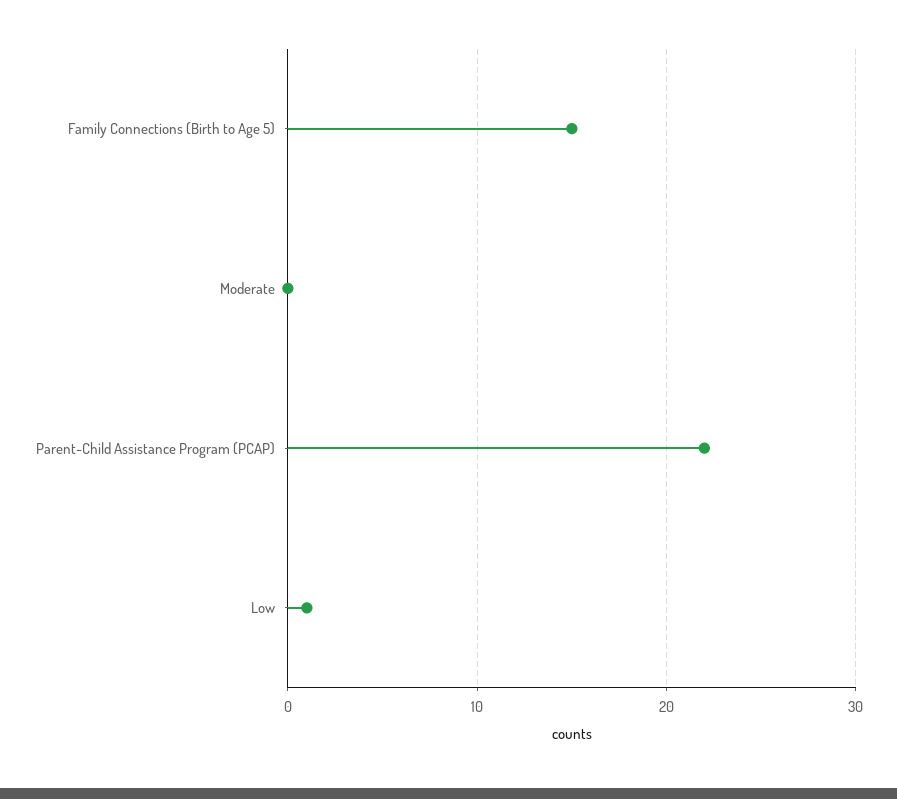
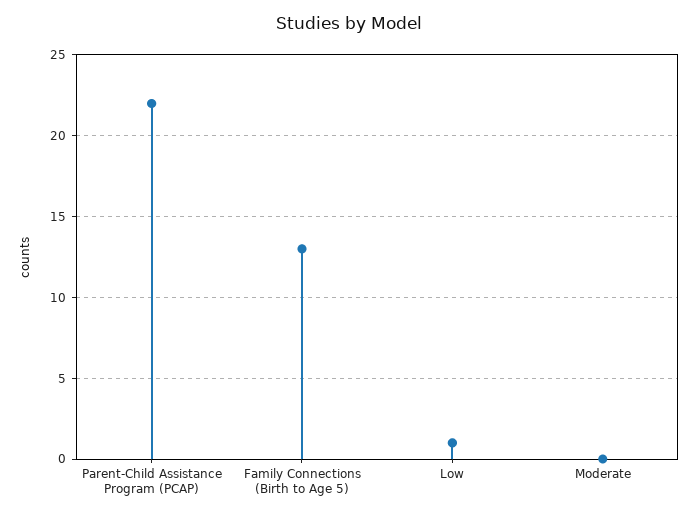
Family Connections (Birth to Age 5): 15 -> 13

